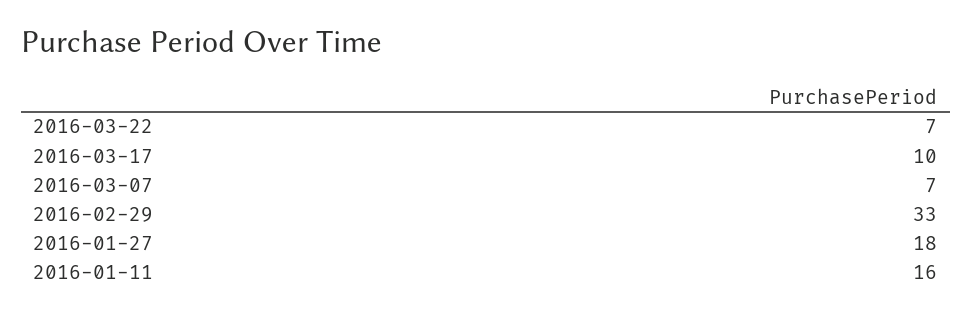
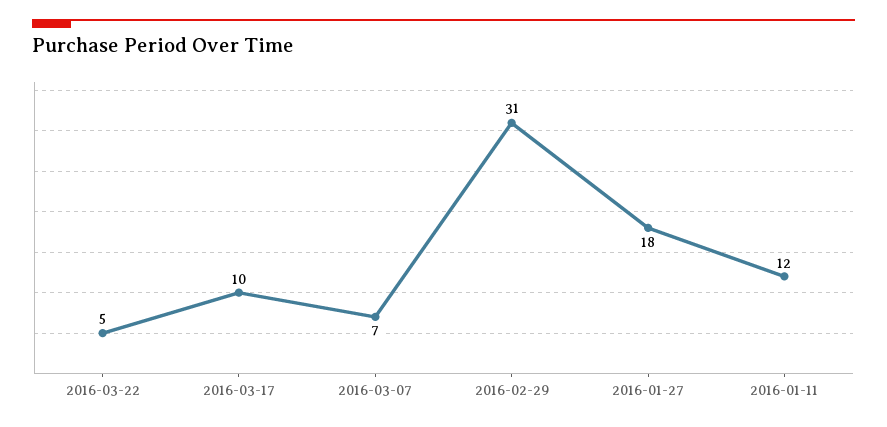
2016-03-22: 7 -> 5
2016-02-29: 33 -> 31
2016-01-11: 16 -> 12

